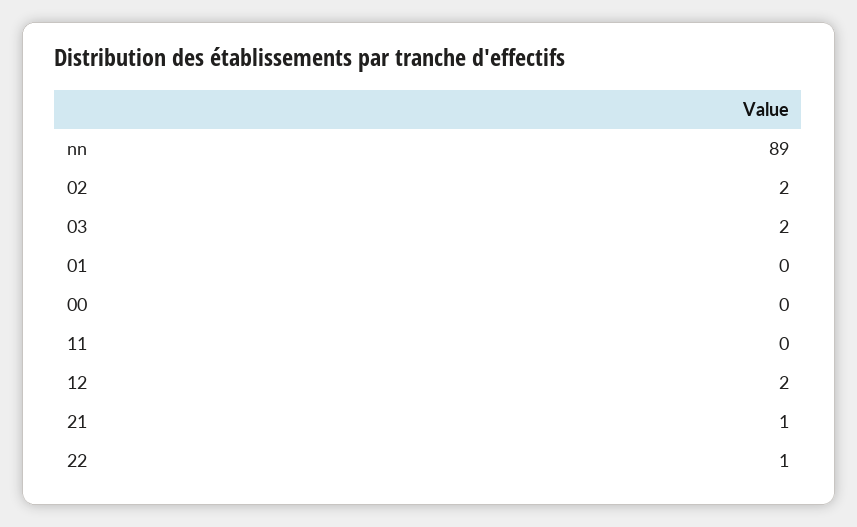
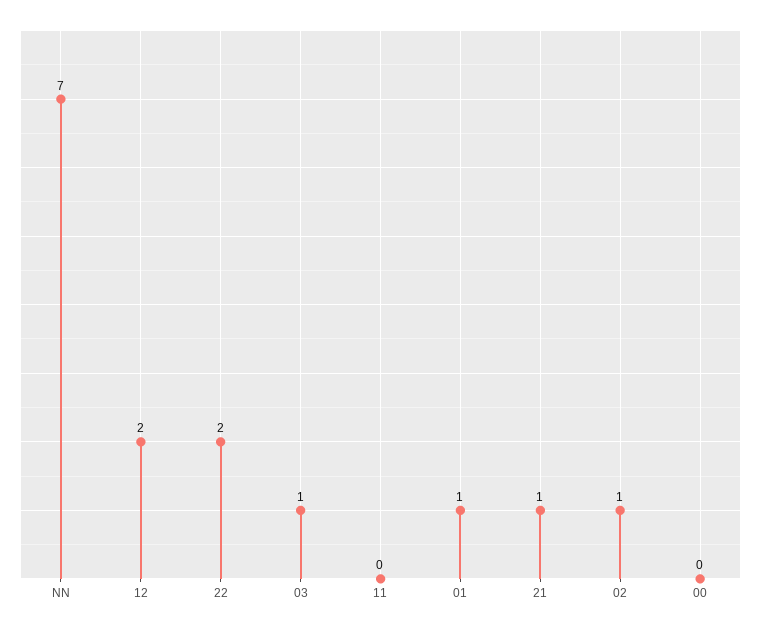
nn: 89 -> 7
02: 2 -> 1
03: 2 -> 1
01: 0 -> 1
22: 1 -> 2

